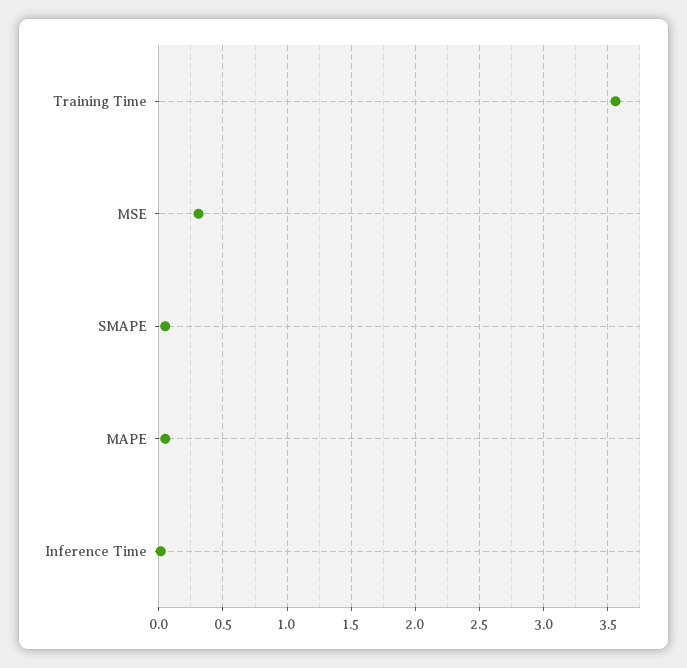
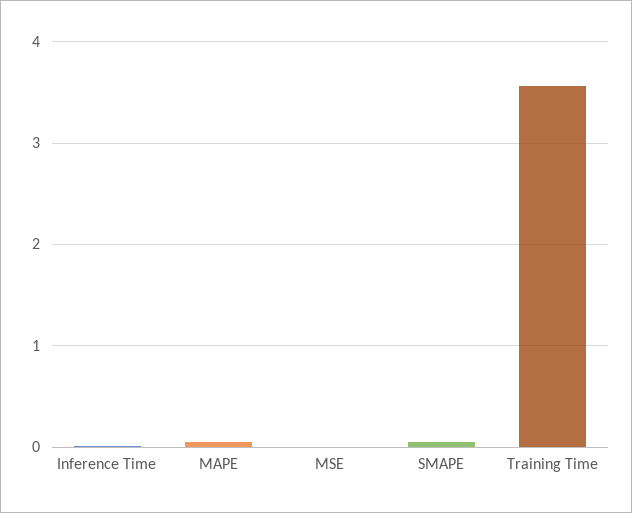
MSE: 0.3 -> 0

